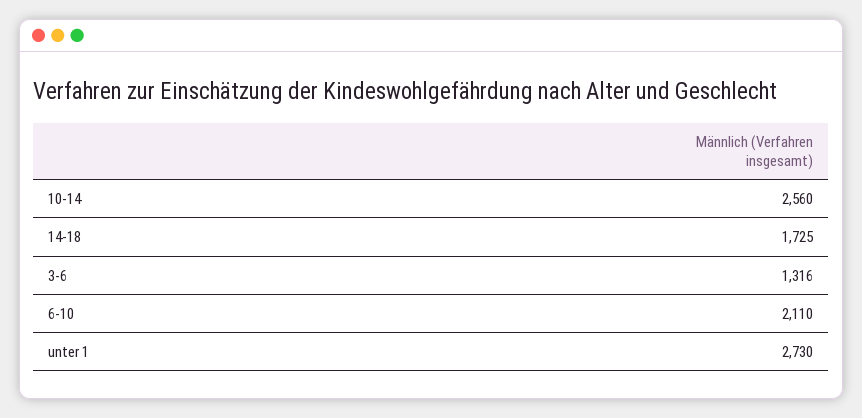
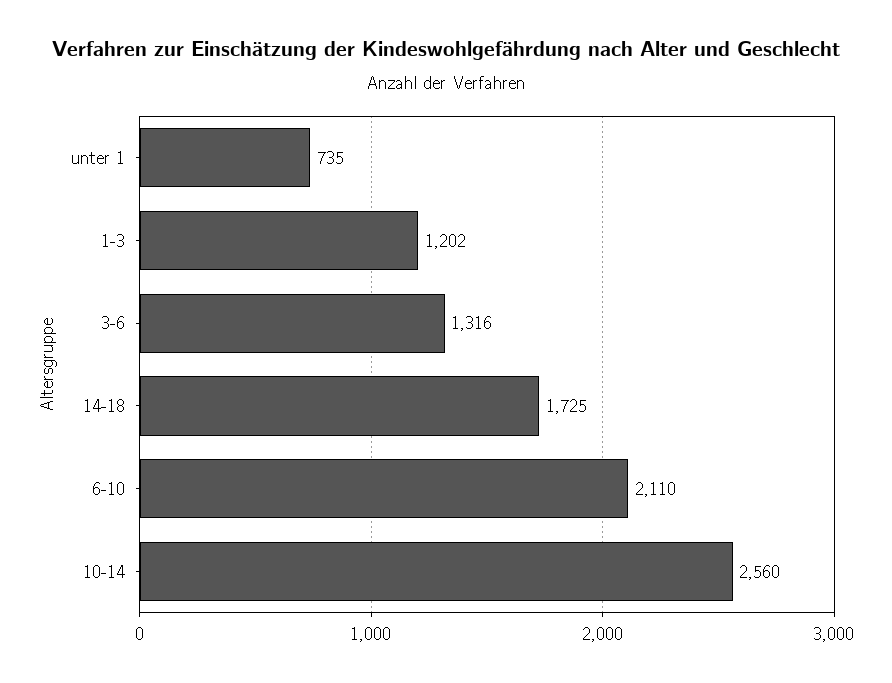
unter 1: 2730 -> 735
1-3: none -> 1202

